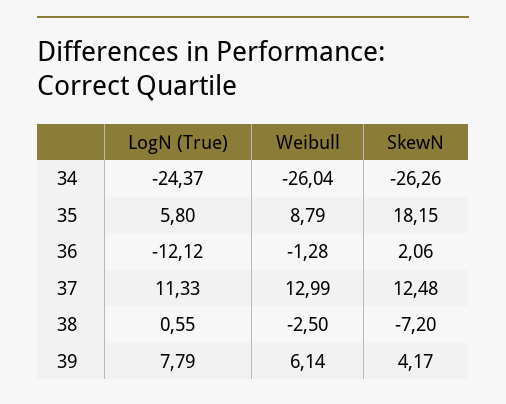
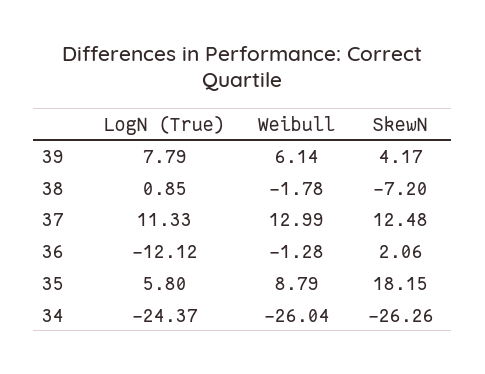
LogN (True), 38: 0.55 -> 0.85
Weibull, 38: -2.5 -> -1.78

